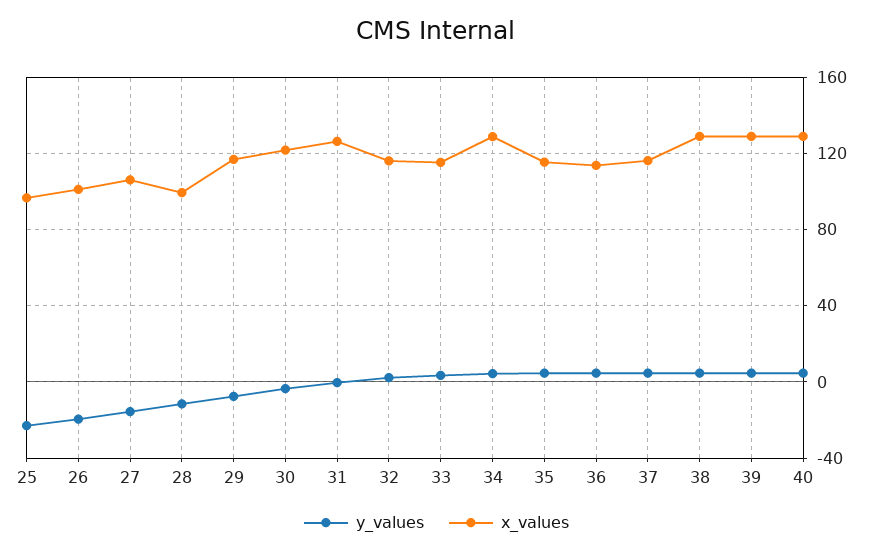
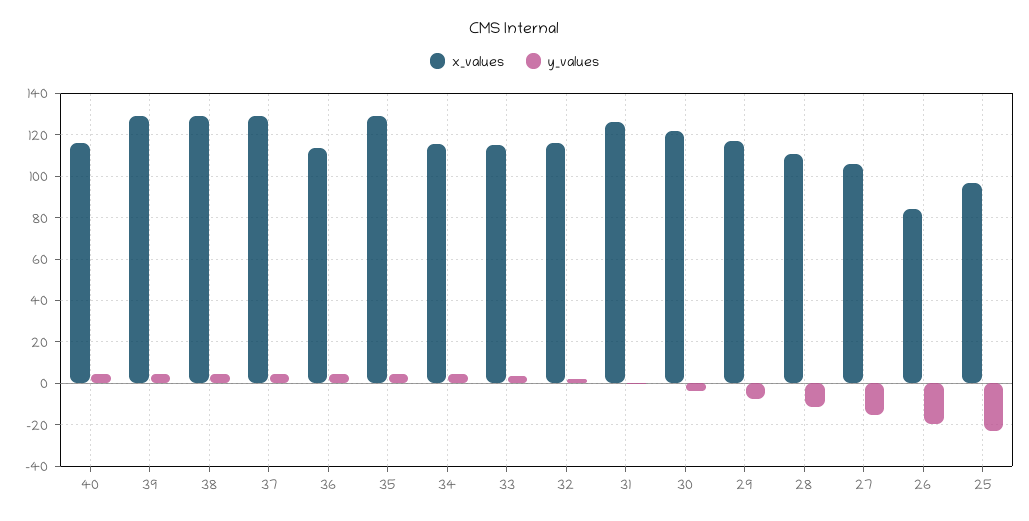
x_values, 26: 100 -> 85
x_values, 28: 100 -> 110
x_values, 34: 130 -> 115
x_values, 35: 115 -> 130
x_values, 37: 115 -> 130
x_values, 40: 130 -> 115

